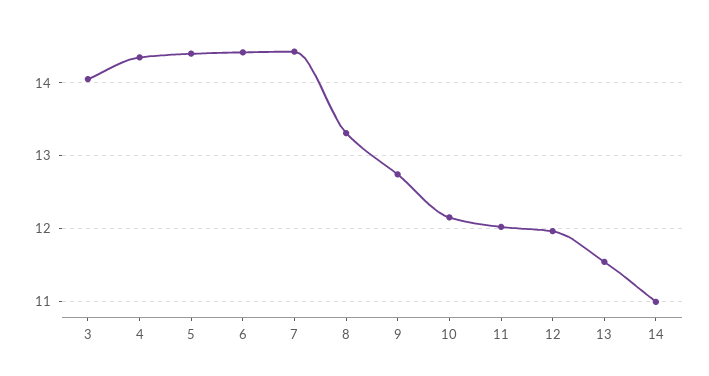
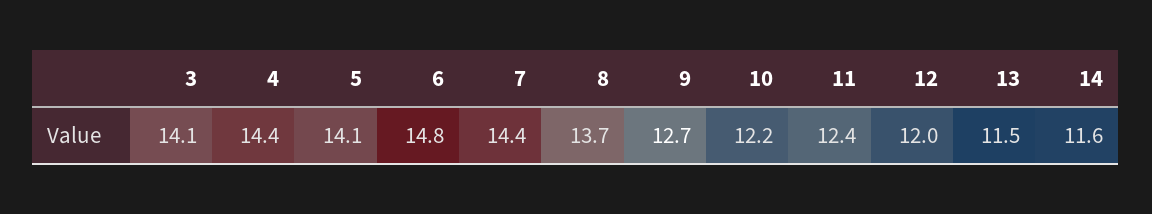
5: 14.4 -> 14.1
6: 14.4 -> 14.8
8: 13.3 -> 13.7
11: 12 -> 12.4
14: 11 -> 11.6

